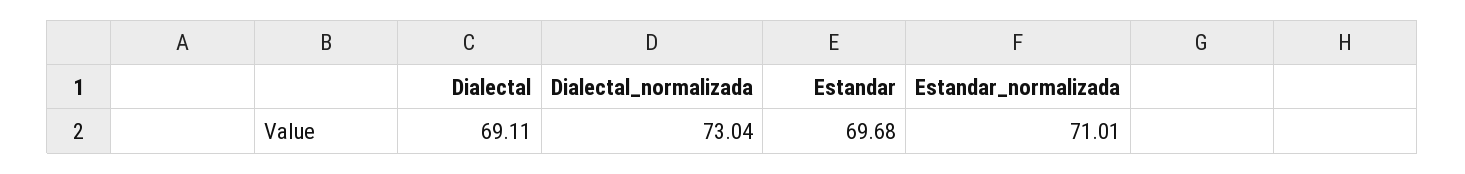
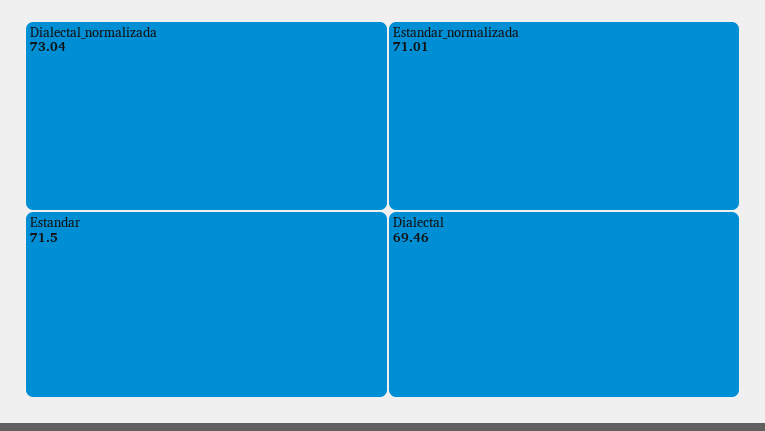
Dialectal: 69.11 -> 69.46
Estandar: 69.68 -> 71.5

